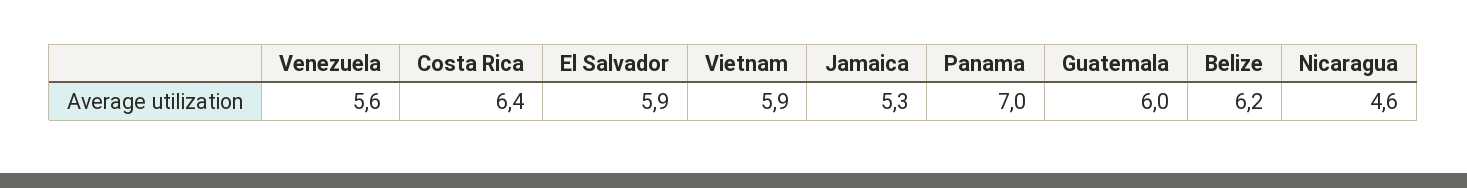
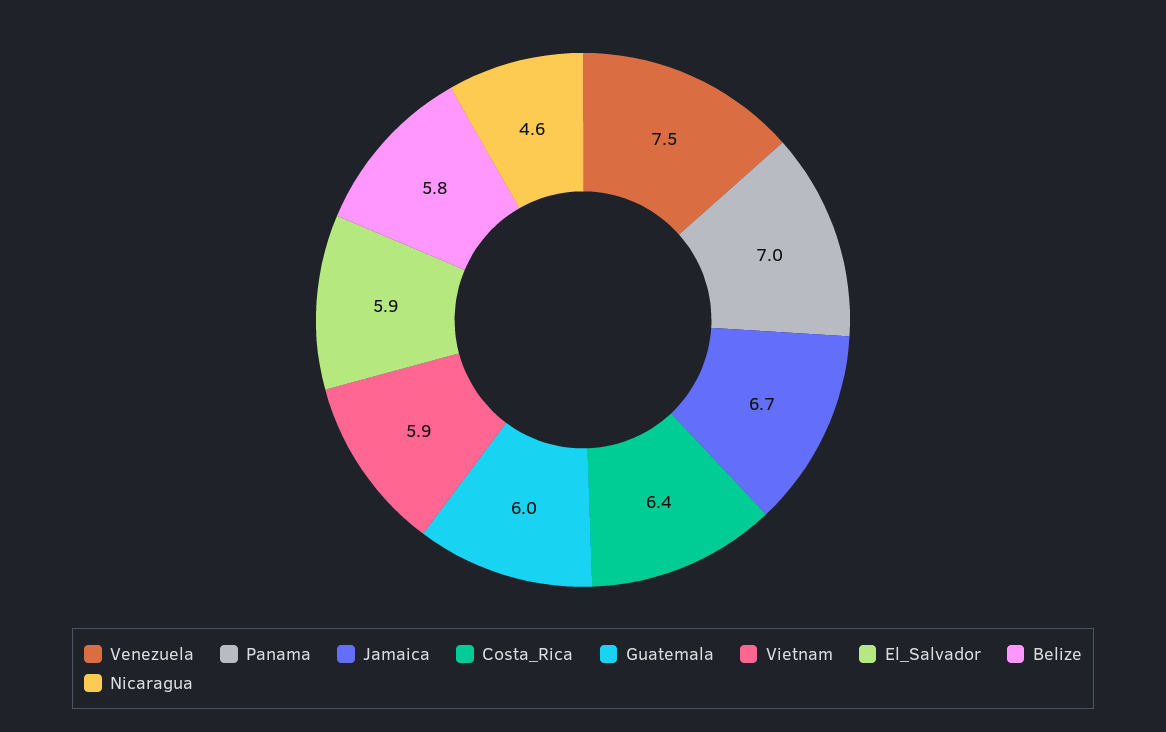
Venezuela: 5.6 -> 7.5
Jamaica: 5.3 -> 6.7
Belize: 6.2 -> 5.8

